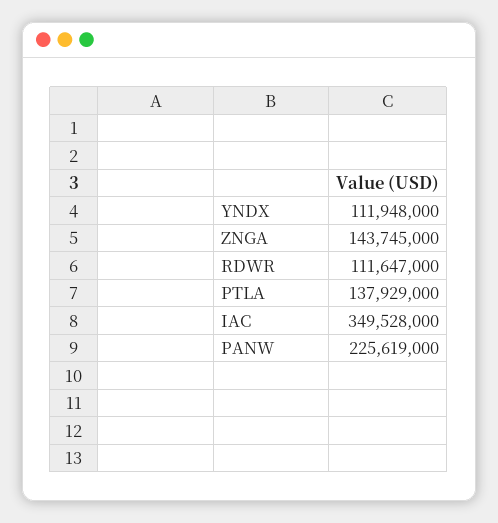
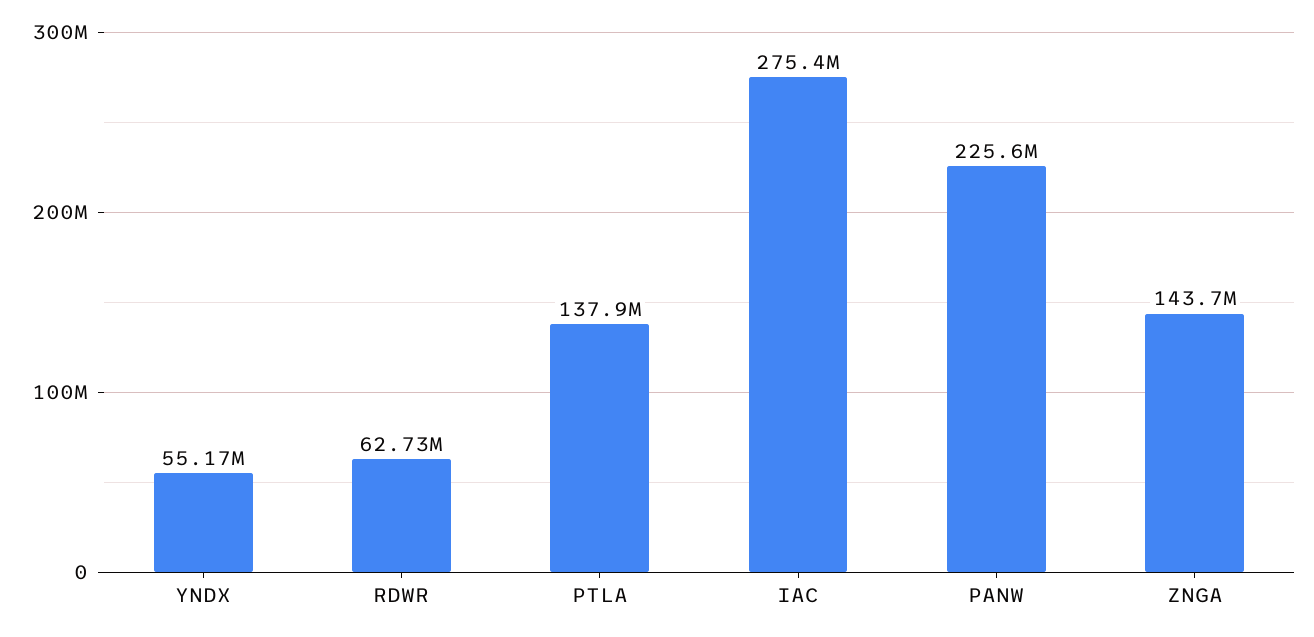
YNDX: 111948000 -> 55170000
RDWR: 111647000 -> 62730000
IAC: 349528000 -> 275400000

